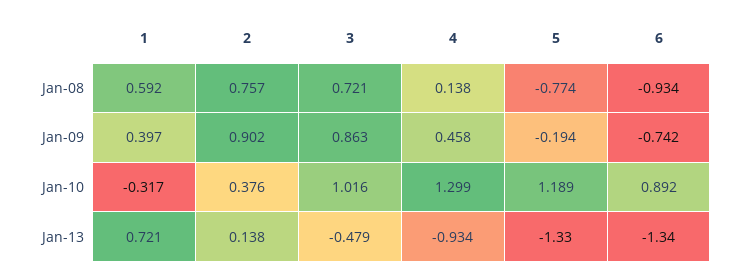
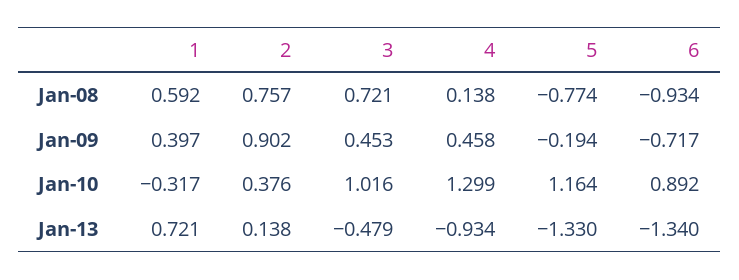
3, Jan-09: 0.863 -> 0.453
6, Jan-09: -0.742 -> -0.717
5, Jan-10: 1.189 -> 1.164

